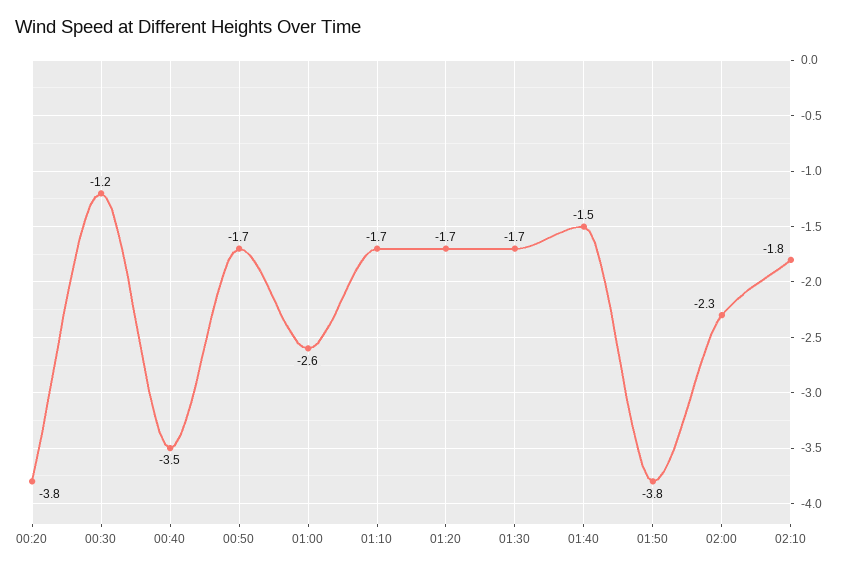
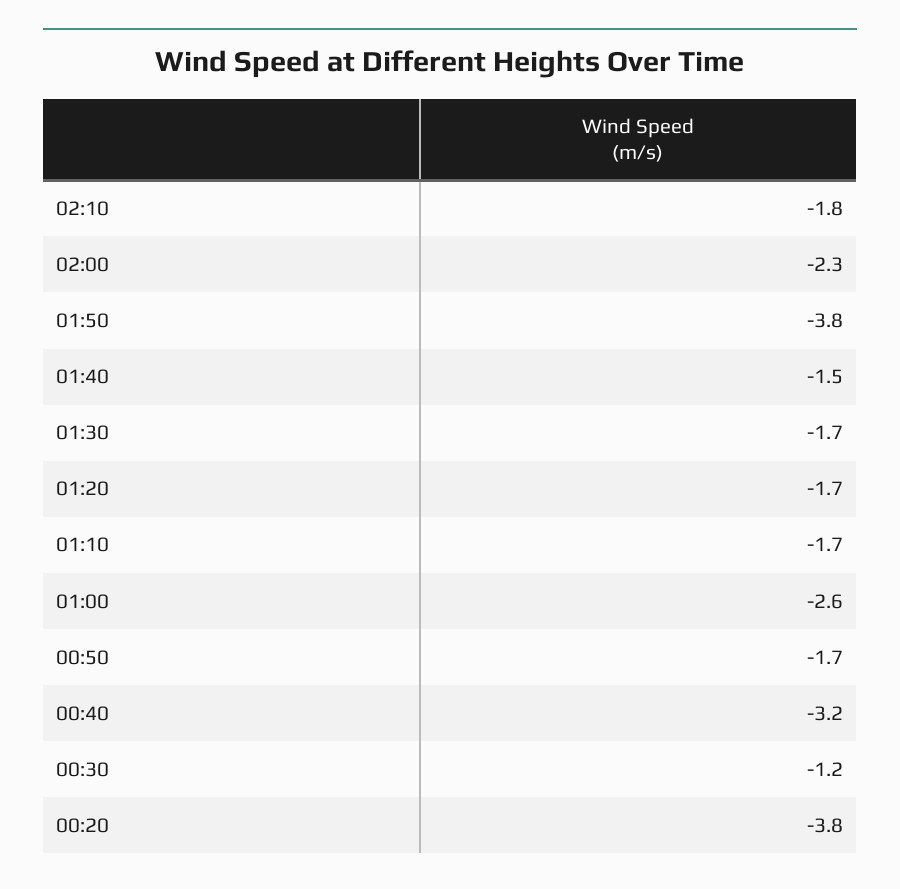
00:40: -3.5 -> -3.2

